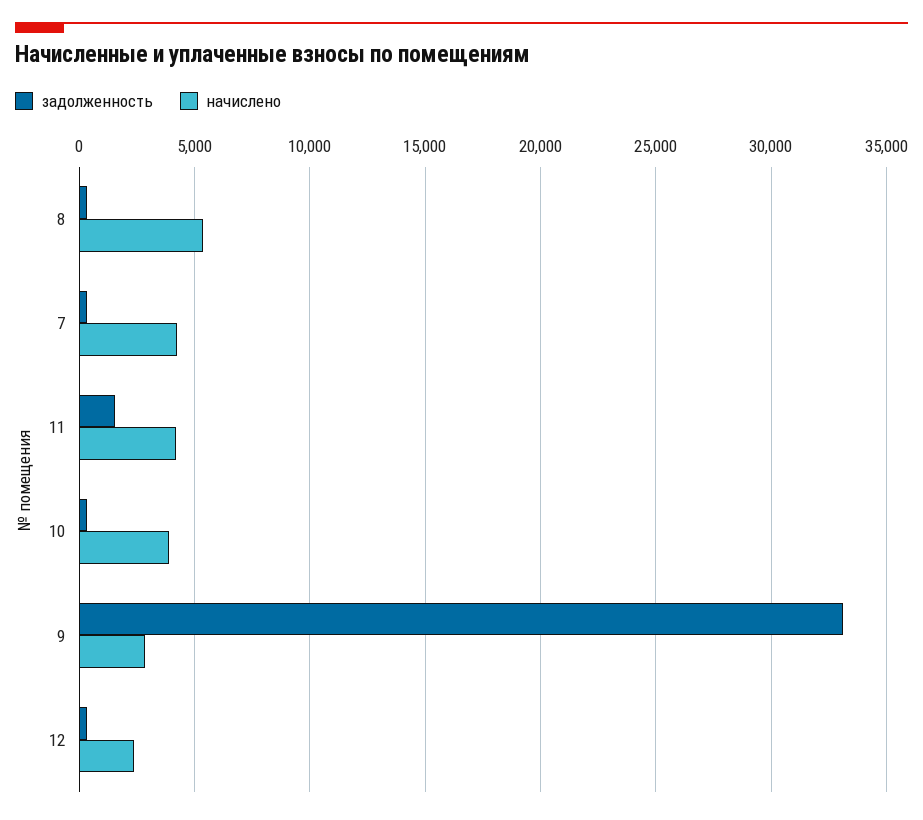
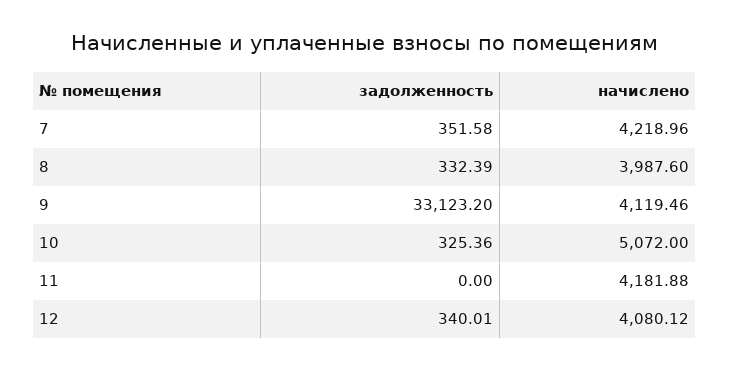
начислено, 8: 5500 -> 3987.6
задолженность, 11: 1500 -> 0
начислено, 10: 4000 -> 5072
начислено, 9: 3000 -> 4119.46
начислено, 12: 2500 -> 4080.12

